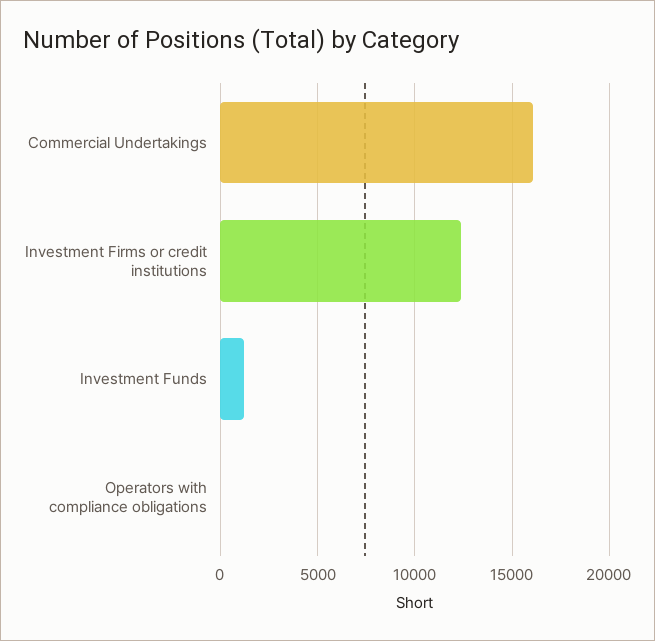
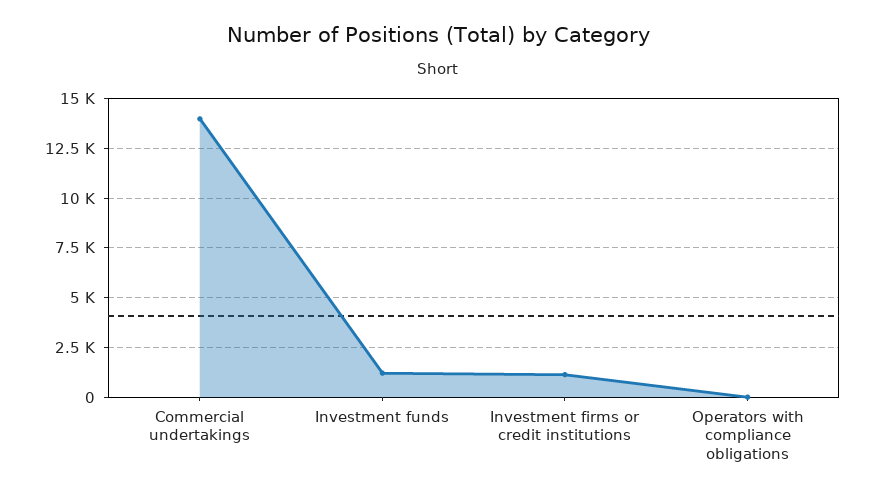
Commercial Undertakings: 16000 -> 14000
Investment Firms or credit institutions: 12500 -> 1000

